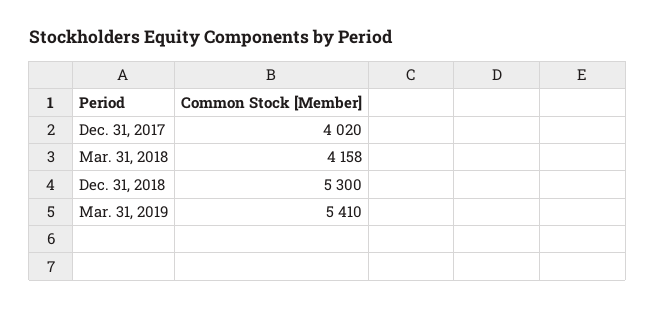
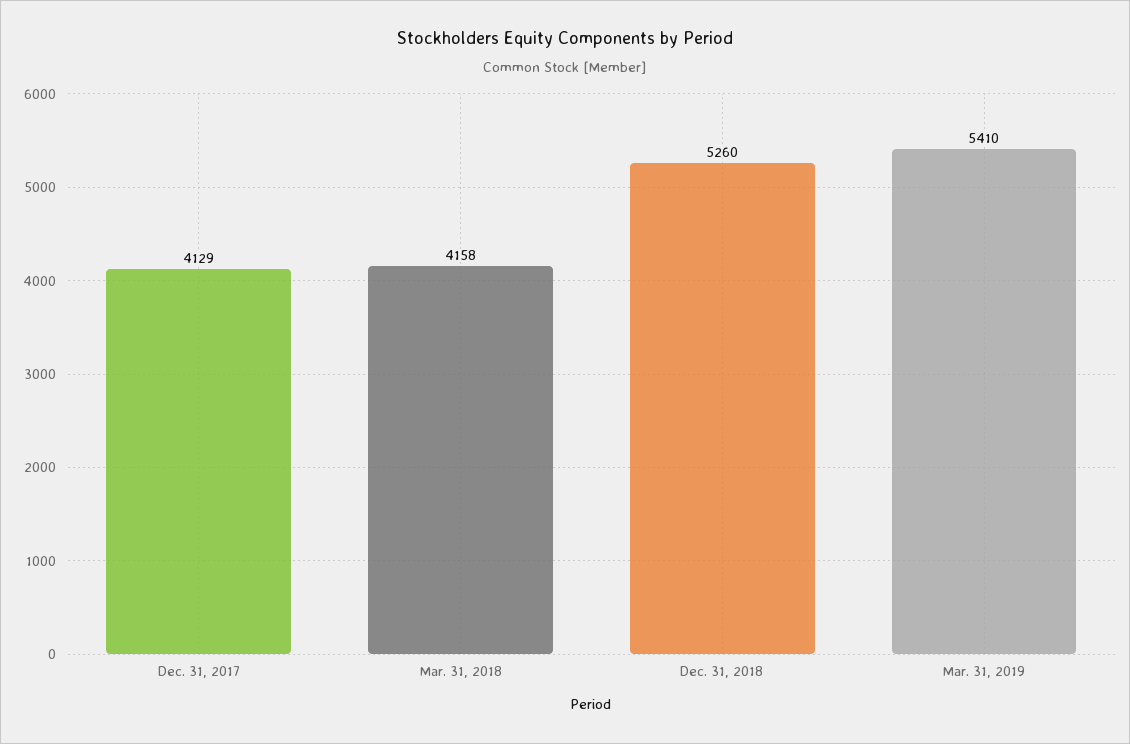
Dec. 31, 2017: 4020 -> 4129
Dec. 31, 2018: 5300 -> 5260

